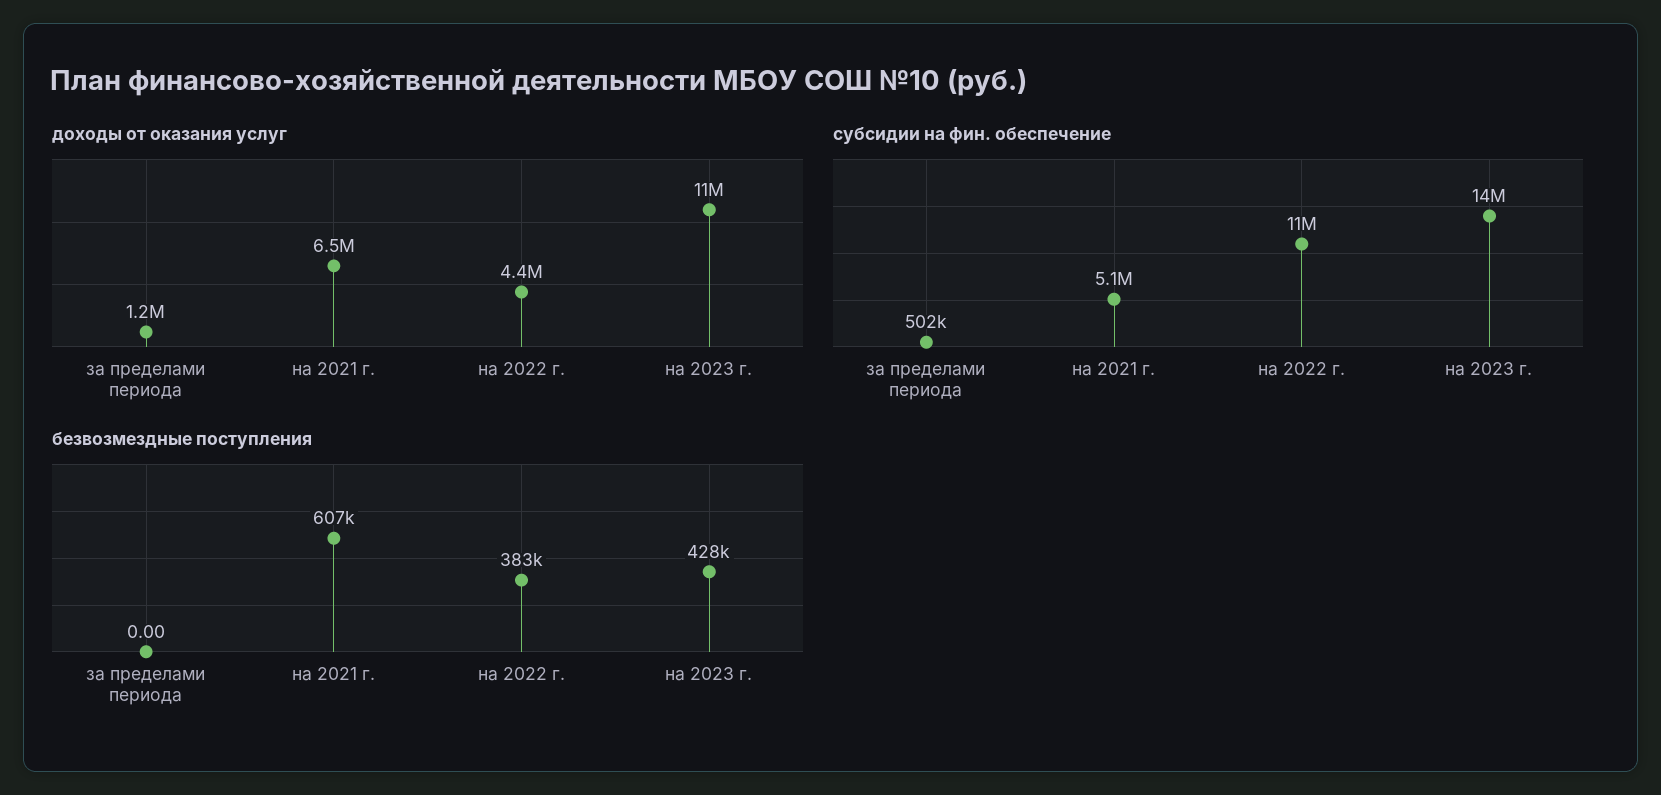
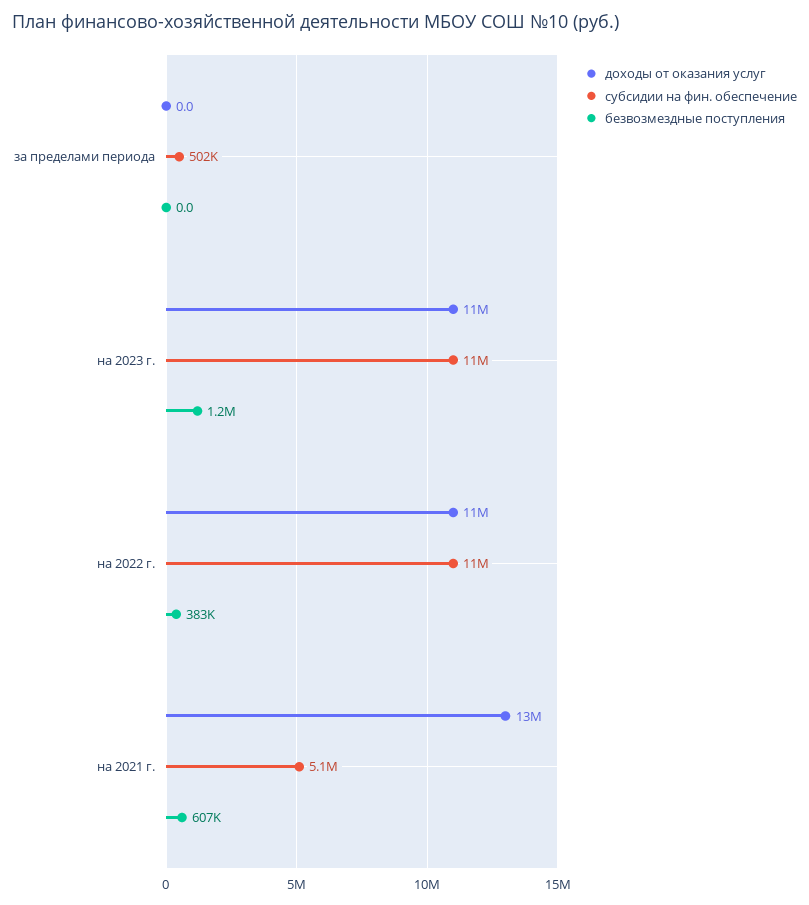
доходы от оказания услуг, за пределами периода: 1200000 -> 0
доходы от оказания услуг, на 2021 г.: 6500000 -> 13000000
доходы от оказания услуг, на 2022 г.: 4400000 -> 11000000
субсидии на фин. обеспечение, на 2023 г.: 14000000 -> 11000000
безвозмездные поступления, на 2023 г.: 428000 -> 1200000

